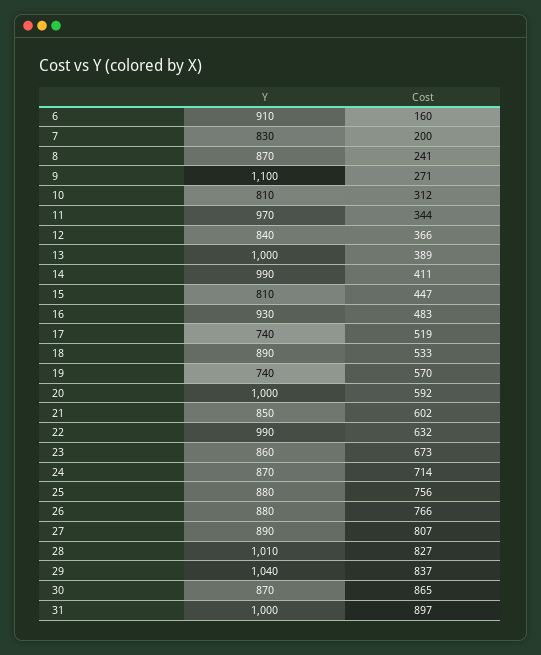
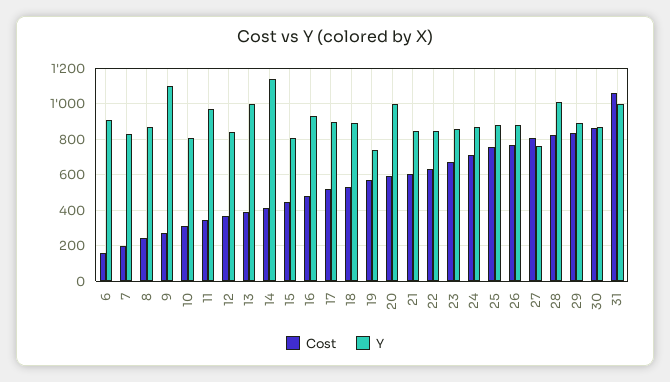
Y, 14: 990 -> 1150
Y, 17: 740 -> 900
Y, 22: 990 -> 850
Y, 27: 890 -> 750
Y, 29: 1040 -> 900
Cost, 31: 897 -> 1050

